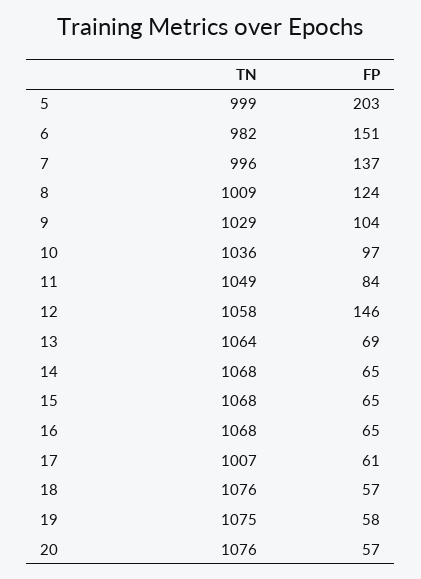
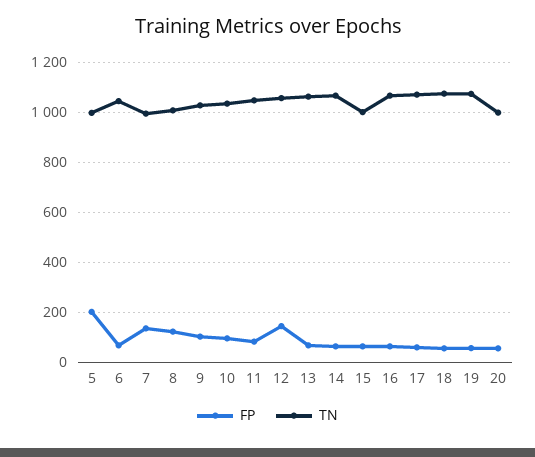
TN, 6: 982 -> 1050
FP, 6: 151 -> 75
TN, 15: 1068 -> 1000
TN, 17: 1007 -> 1075
TN, 20: 1076 -> 1000

